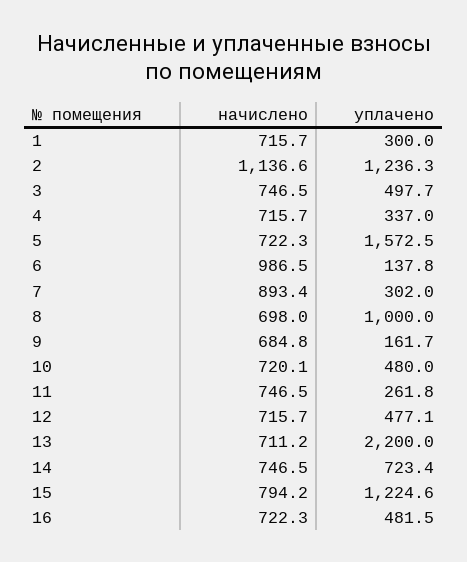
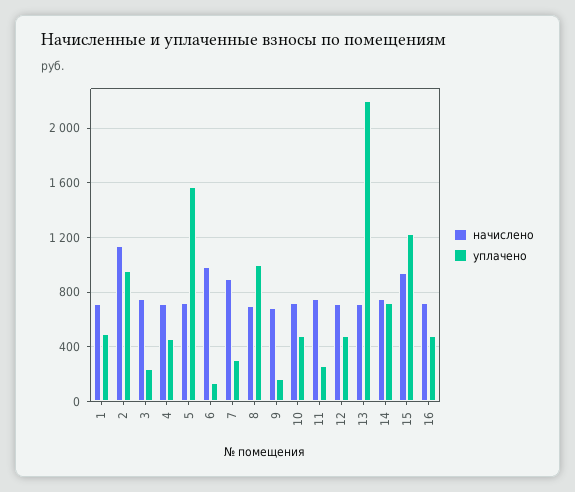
уплачено, 1: 300 -> 500
уплачено, 2: 1236.3 -> 950
уплачено, 3: 497.7 -> 250
уплачено, 4: 337 -> 450
начислено, 15: 794.2 -> 950

